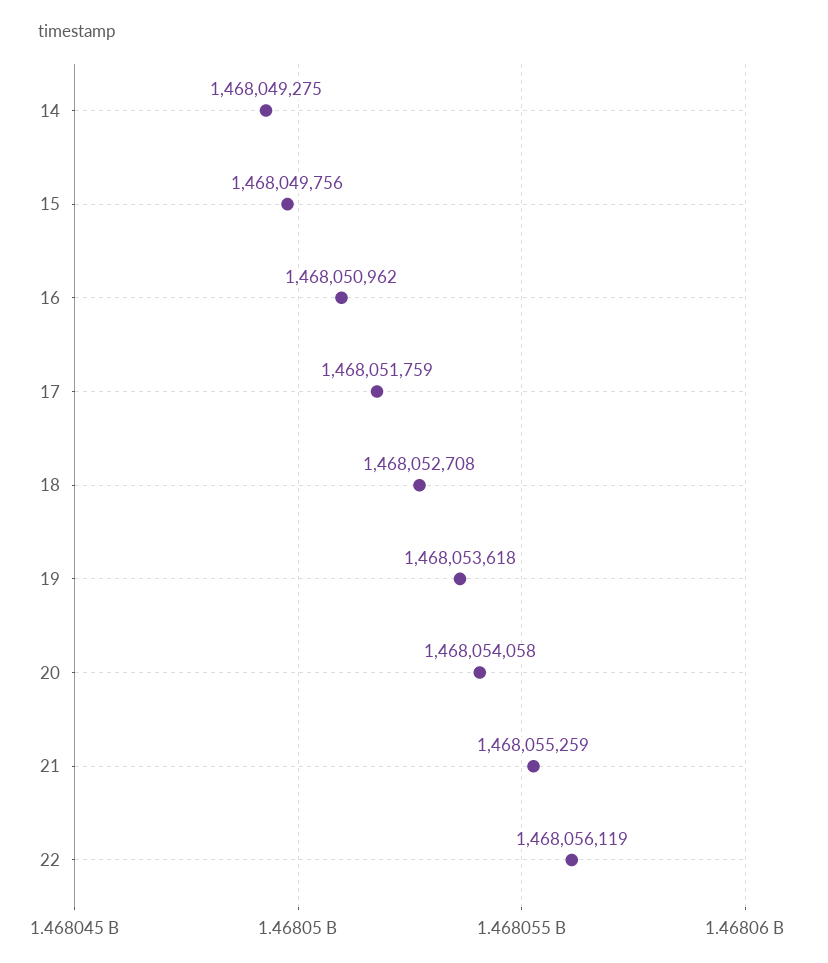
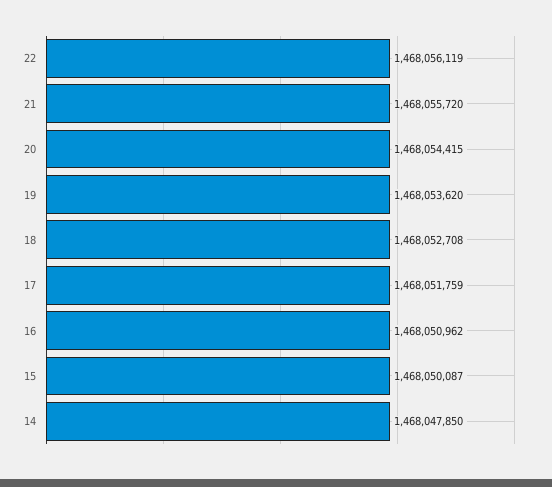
14: 1468049275 -> 1468047850
15: 1468049756 -> 1468050087
19: 1468053618 -> 1468053620
20: 1468054058 -> 1468054415
21: 1468055259 -> 1468055720

